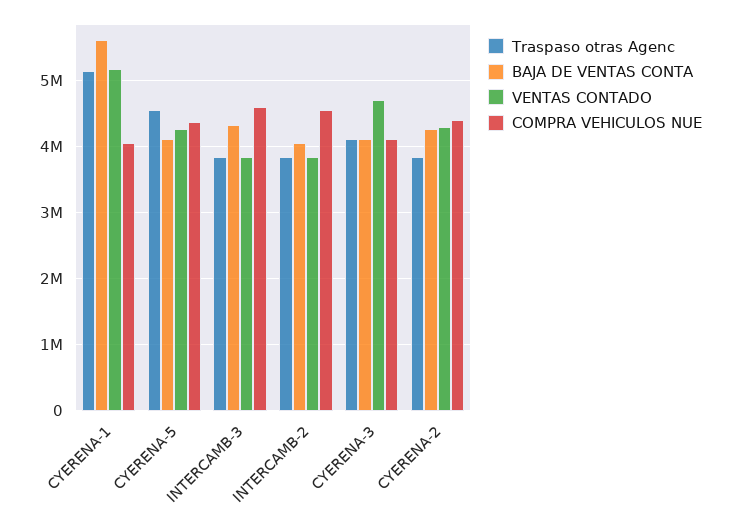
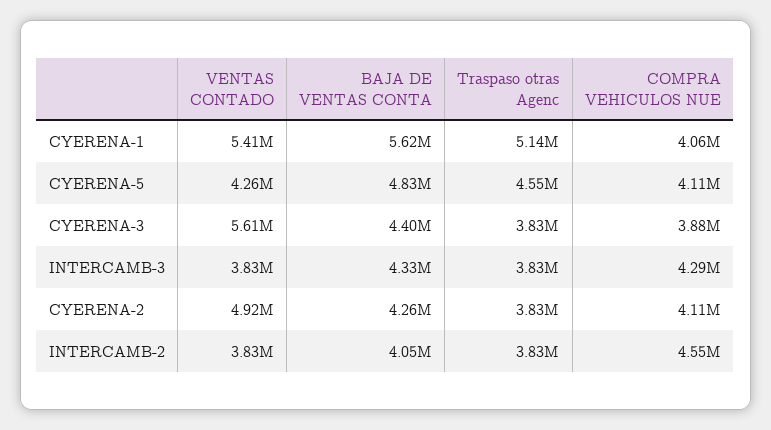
VENTAS CONTADO, CYERENA-1: 5200000 -> 5410000
BAJA DE VENTAS CONTA, CYERENA-5: 4100000 -> 4830000
COMPRA VEHICULOS NUE, CYERENA-5: 4400000 -> 4110000
COMPRA VEHICULOS NUE, INTERCAMB-3: 4600000 -> 4290000
Traspaso otras Agenc, CYERENA-3: 4100000 -> 3830000
BAJA DE VENTAS CONTA, CYERENA-3: 4100000 -> 4400000
VENTAS CONTADO, CYERENA-3: 4700000 -> 5610000
COMPRA VEHICULOS NUE, CYERENA-3: 4100000 -> 3880000
VENTAS CONTADO, CYERENA-2: 4300000 -> 4920000
COMPRA VEHICULOS NUE, CYERENA-2: 4400000 -> 4110000

